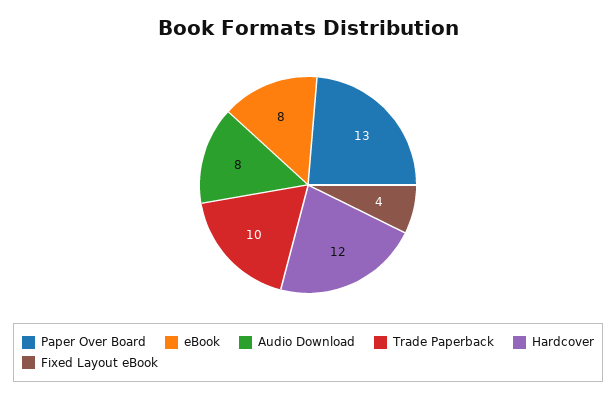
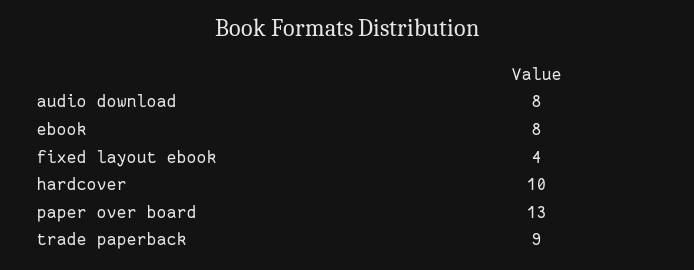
Trade Paperback: 10 -> 9
Hardcover: 12 -> 10

